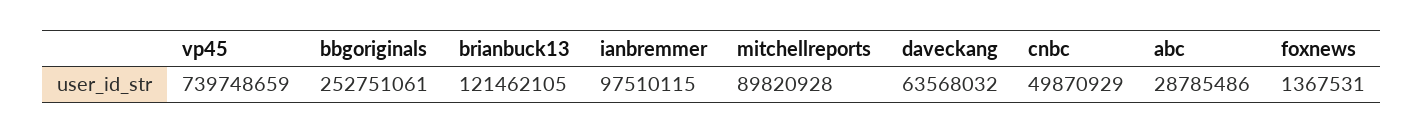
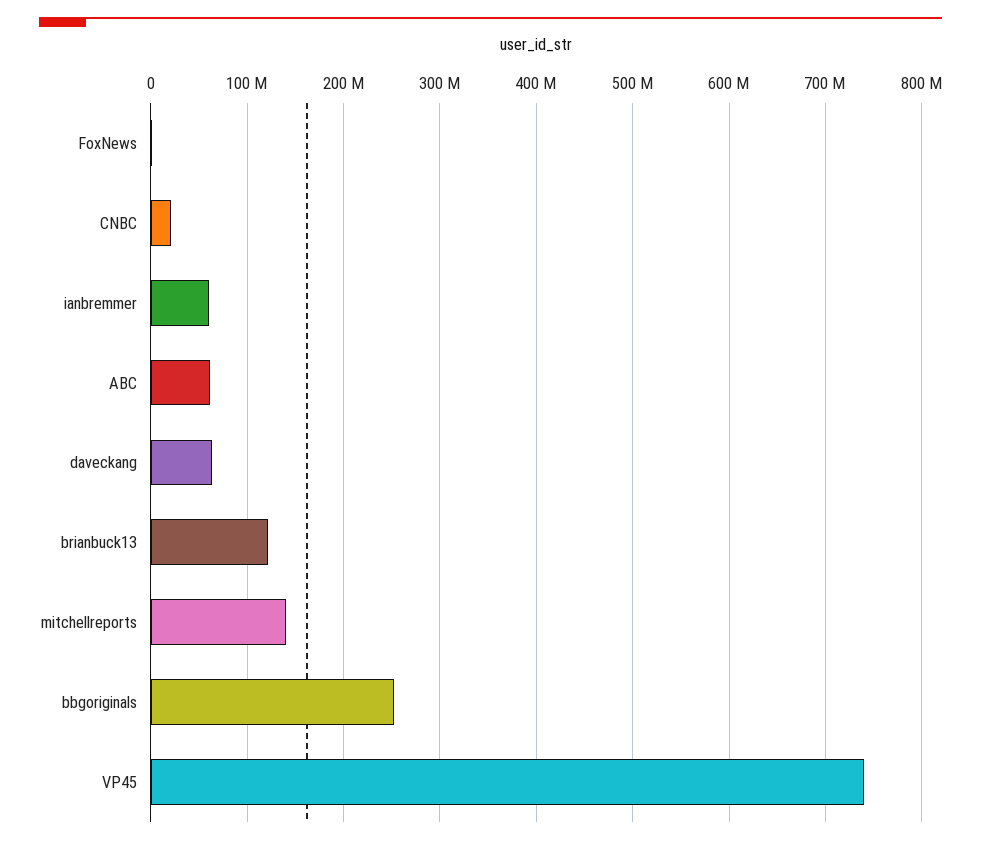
ianbremmer: 97510115 -> 60000000
mitchellreports: 89820928 -> 140000000
cnbc: 49870929 -> 20000000
abc: 28785486 -> 60000000

